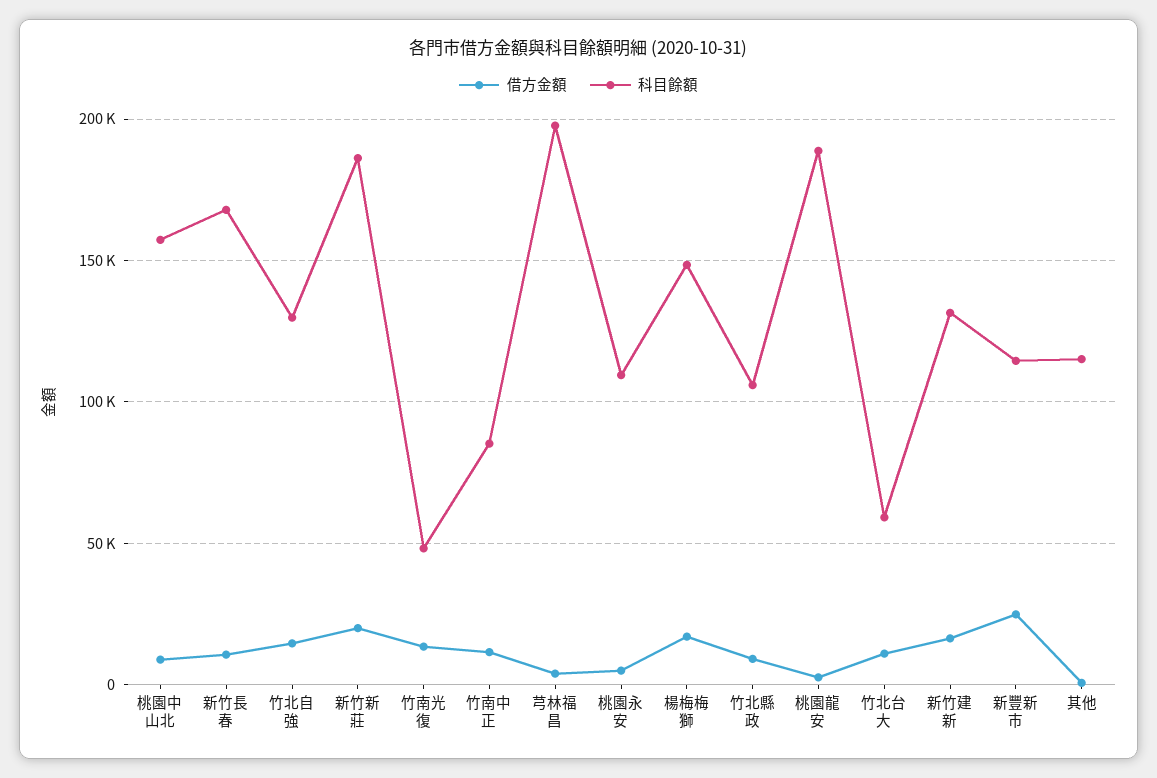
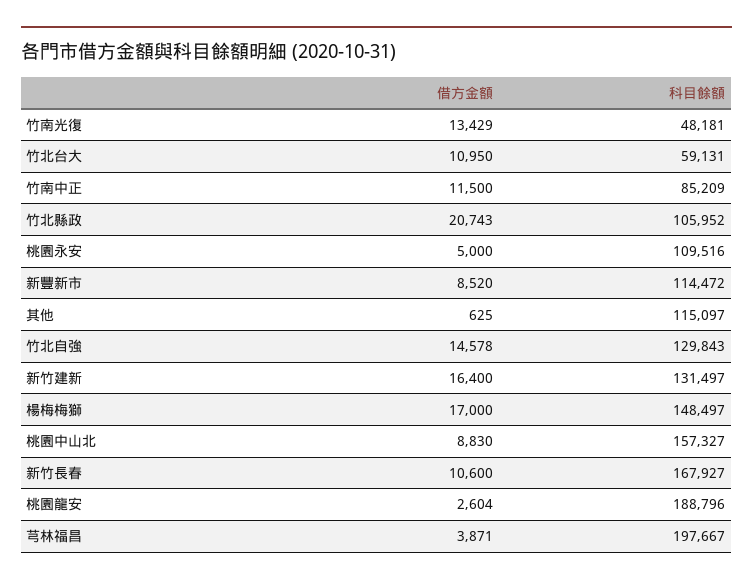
借方金額, 新竹新莊: 20000 -> none
科目餘額, 新竹新莊: 185000 -> none
借方金額, 竹北縣政: 10000 -> 20743
借方金額, 新豐新市: 25000 -> 8520

